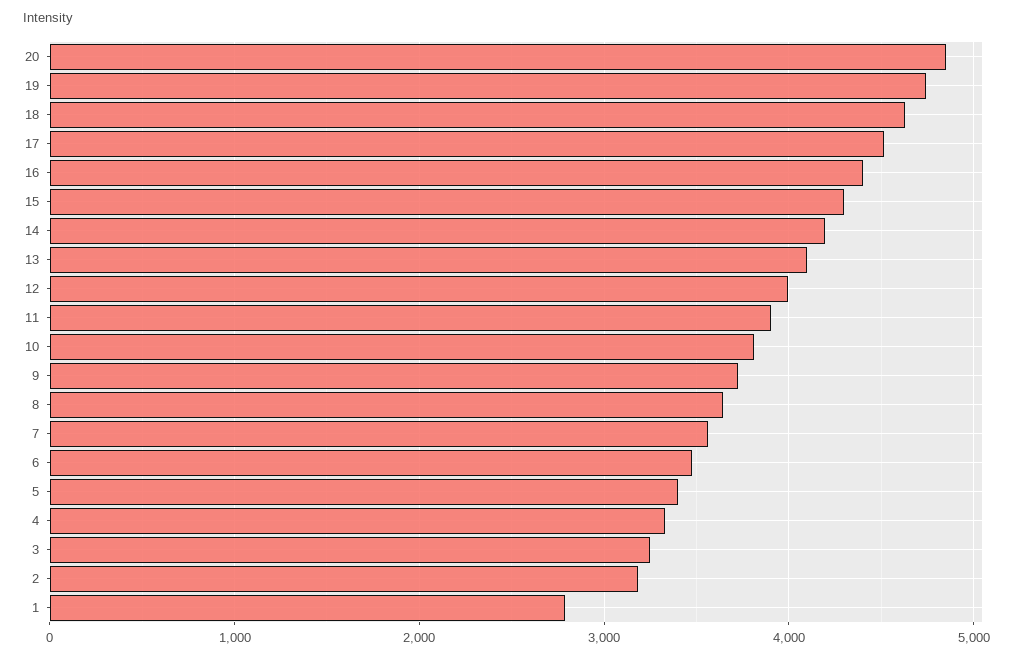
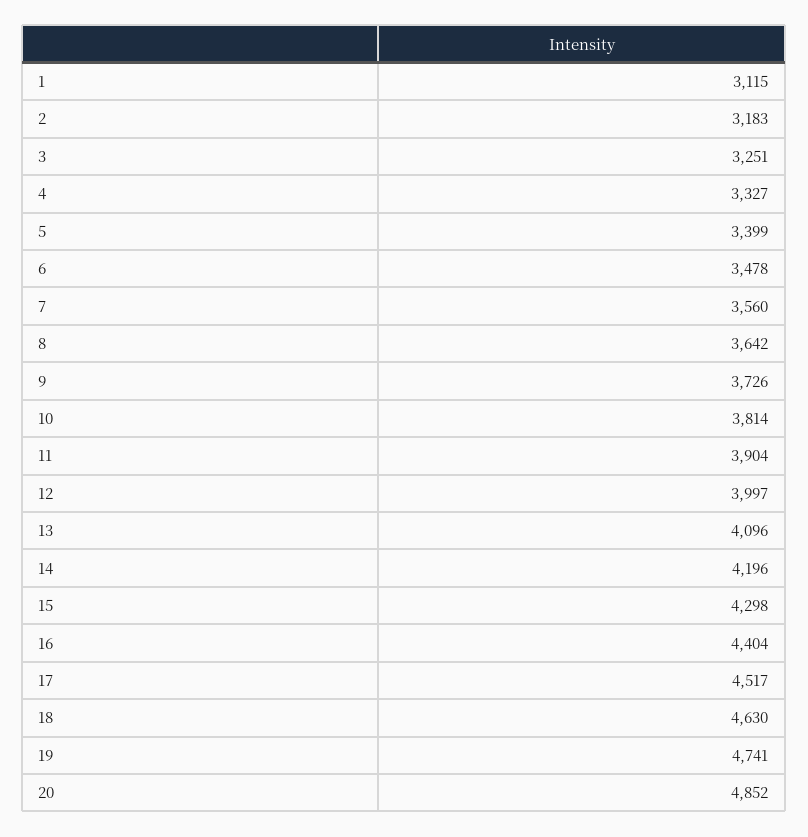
1: 2800 -> 3115

